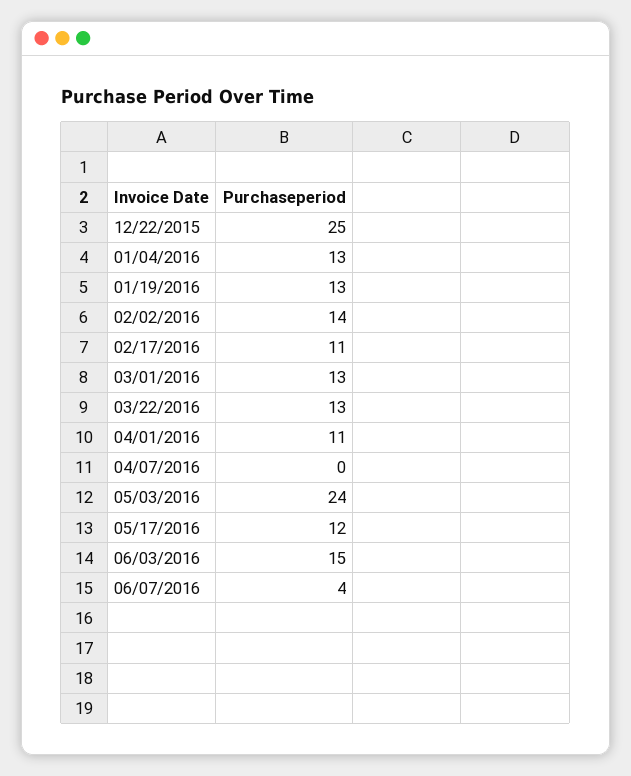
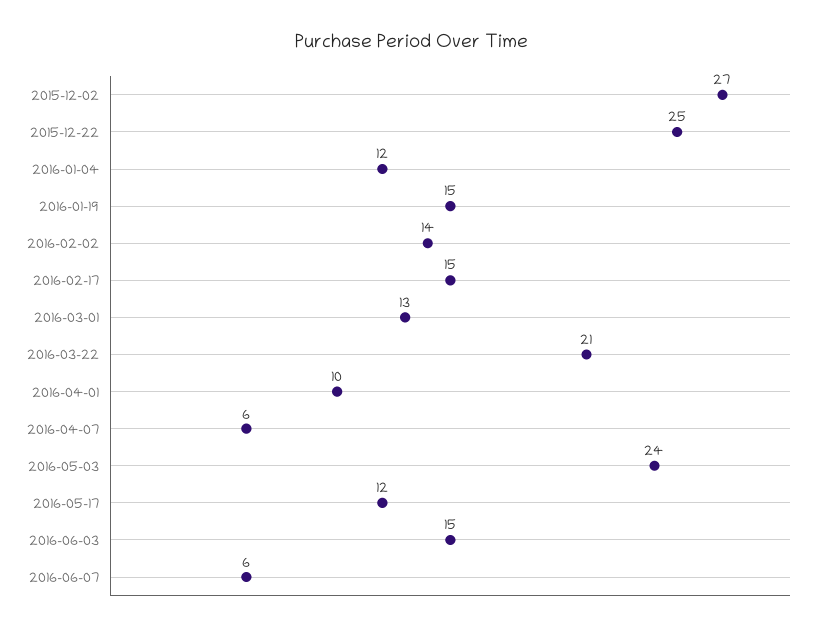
01/04/2016: 13 -> 12
01/19/2016: 13 -> 15
02/17/2016: 11 -> 15
03/22/2016: 13 -> 21
04/01/2016: 11 -> 10
04/07/2016: 0 -> 6
06/07/2016: 4 -> 6
2015-12-02: none -> 27

